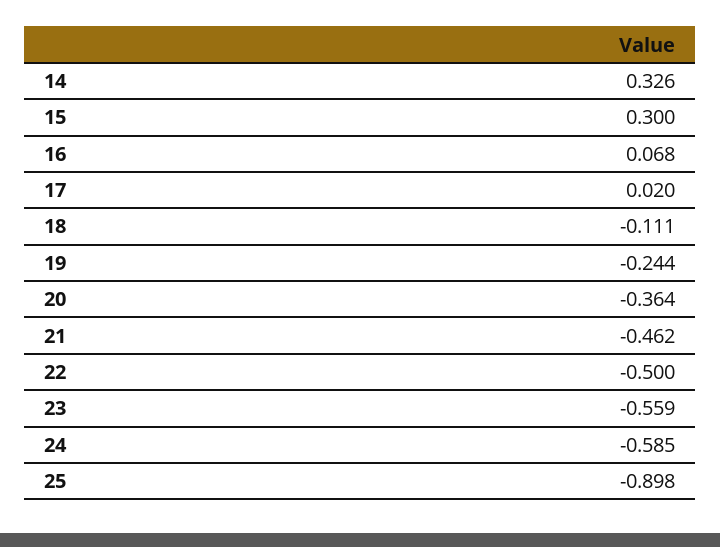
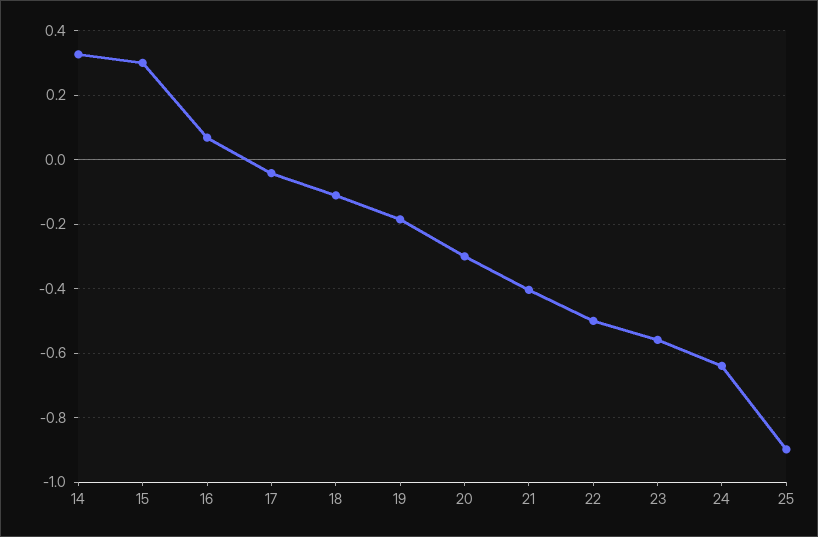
17: 0.02 -> -0.04
19: -0.244 -> -0.18
20: -0.364 -> -0.3
21: -0.462 -> -0.4
24: -0.585 -> -0.64

